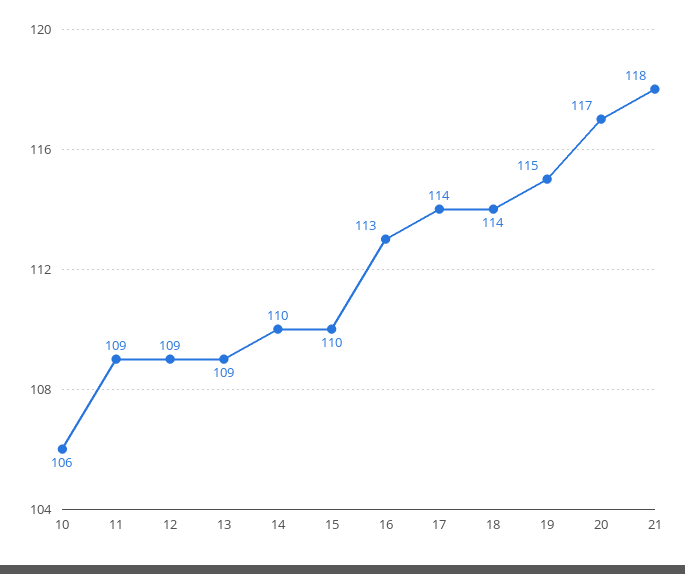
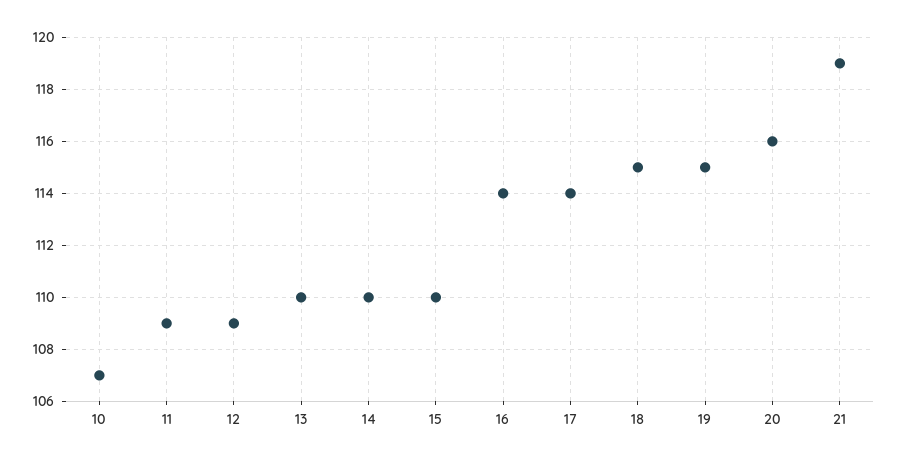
10: 106 -> 107
13: 109 -> 110
16: 113 -> 114
18: 114 -> 115
20: 117 -> 116
21: 118 -> 119

